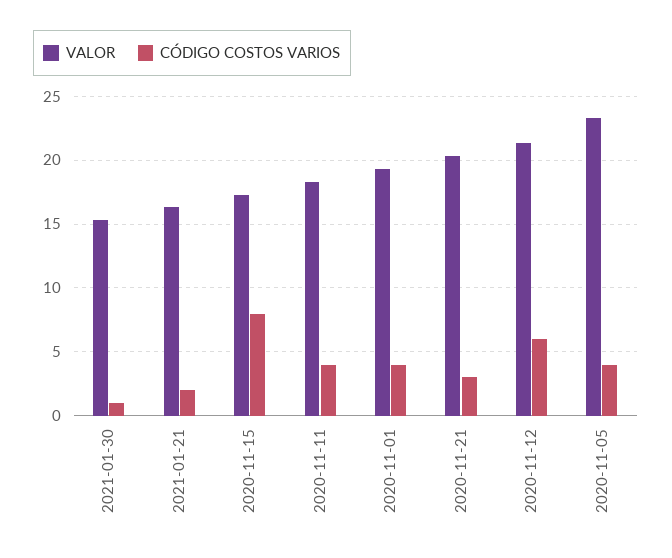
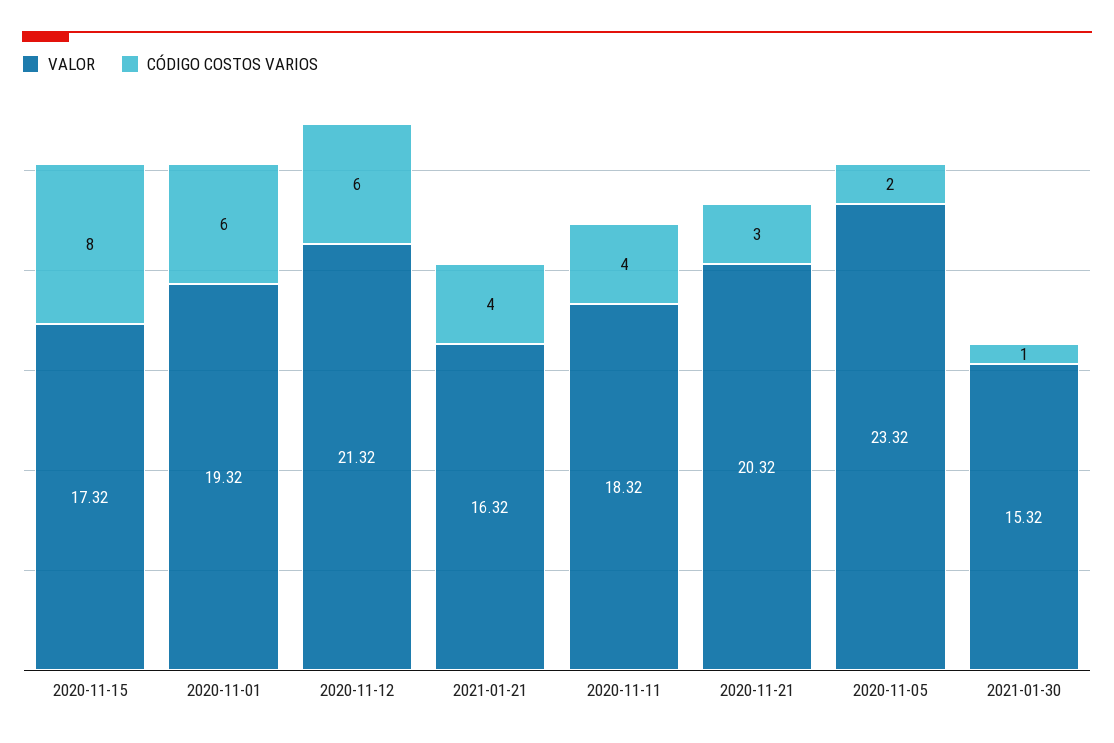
CÓDIGO COSTOS VARIOS, 2021-01-21: 2 -> 4
CÓDIGO COSTOS VARIOS, 2020-11-01: 4 -> 6
CÓDIGO COSTOS VARIOS, 2020-11-05: 4 -> 2

